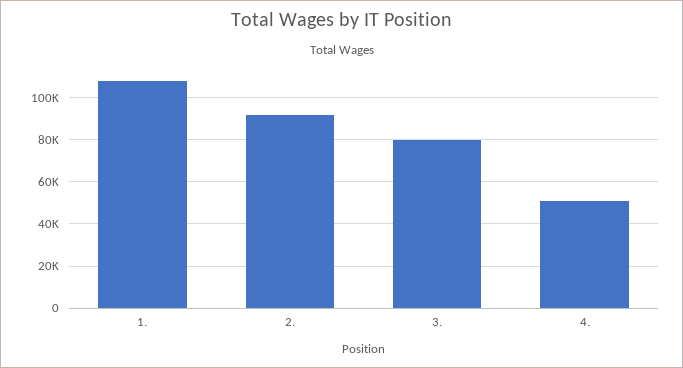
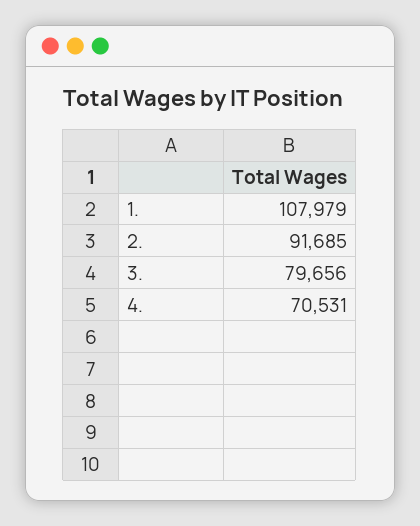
4.: 50000 -> 70531

